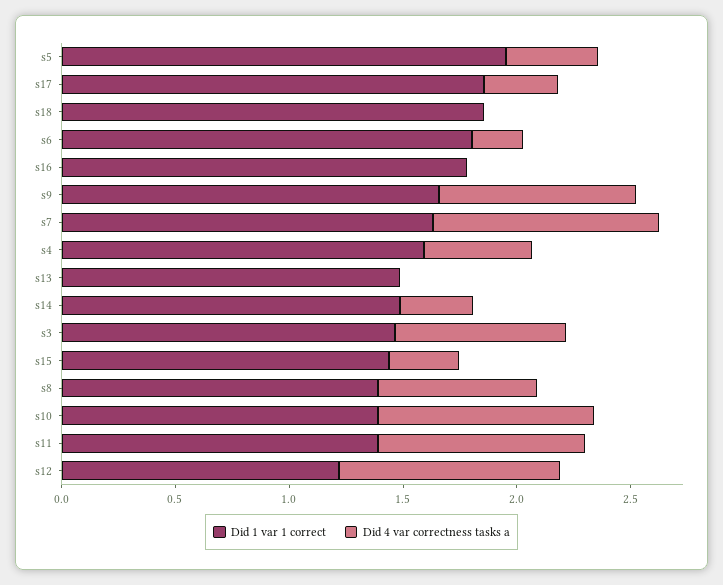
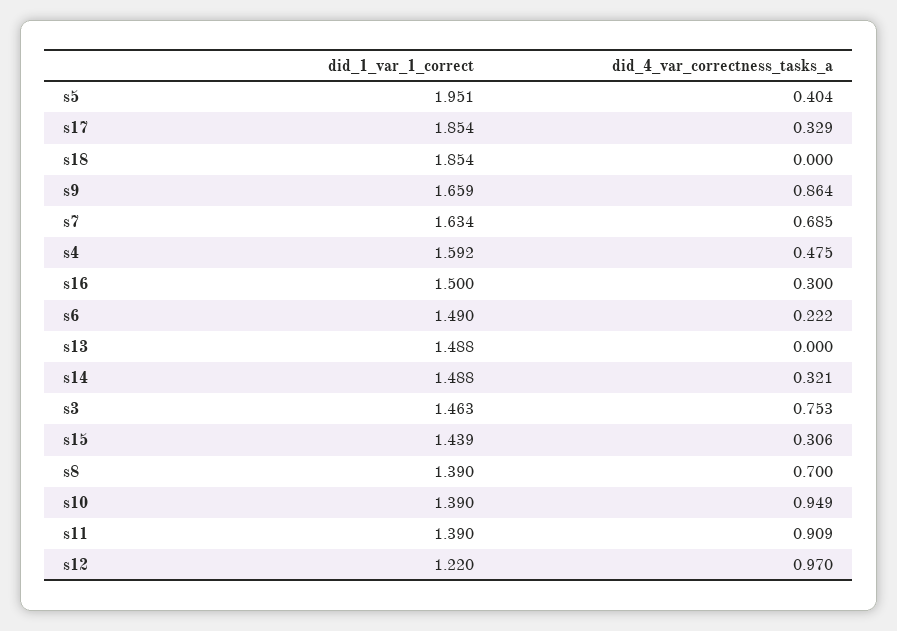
Did 1 var 1 correct, s6: 1.8 -> 1.49
Did 1 var 1 correct, s16: 1.8 -> 1.5
Did 4 var correctness tasks a, s16: 0 -> 0.3
Did 4 var correctness tasks a, s7: 1 -> 0.685

